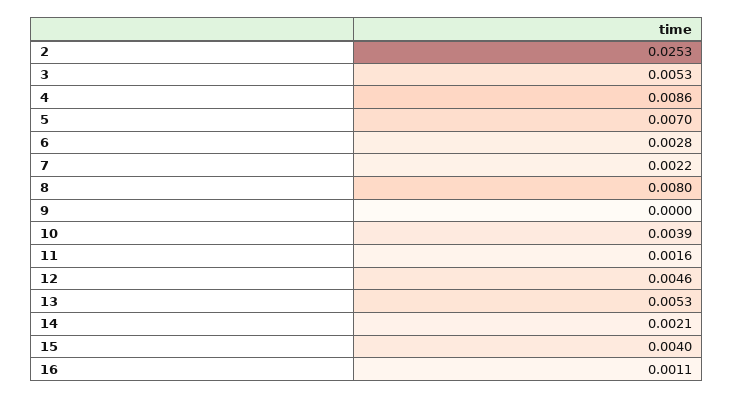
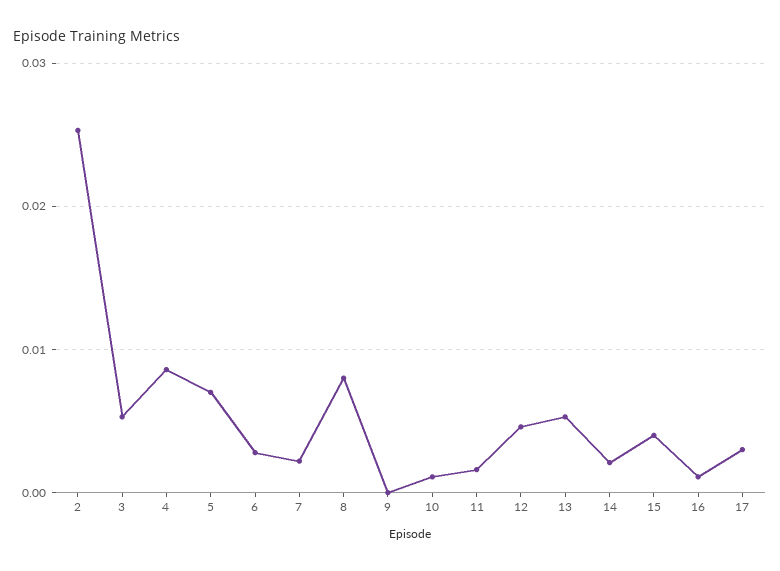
10: 0.0039 -> 0.001
17: none -> 0.003

